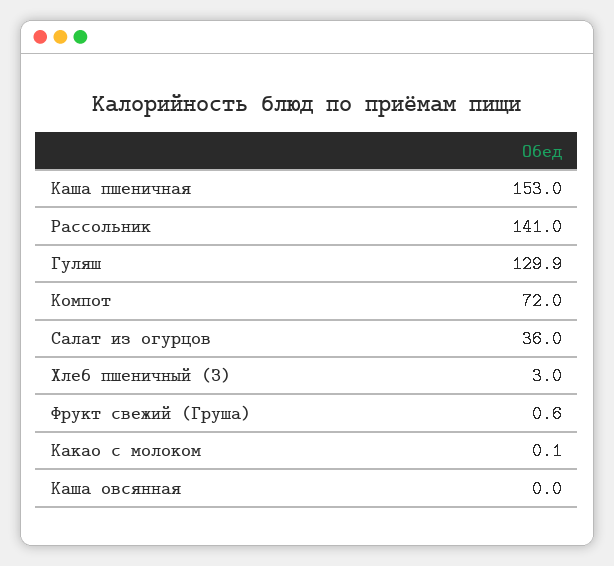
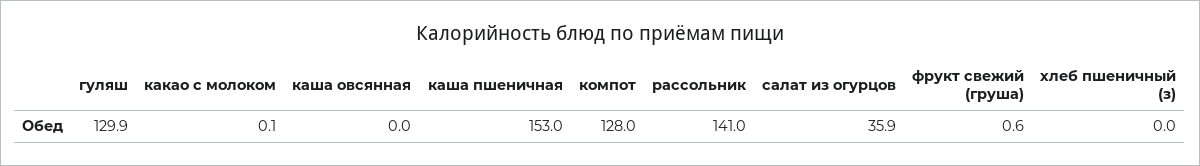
Компот: 72 -> 128
Салат из огурцов: 36 -> 35.9
Хлеб пшеничный (З): 3 -> 0

